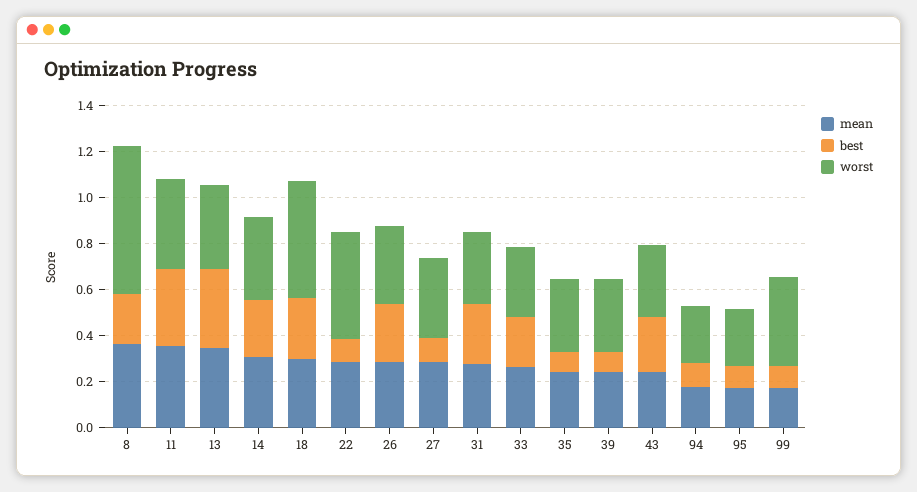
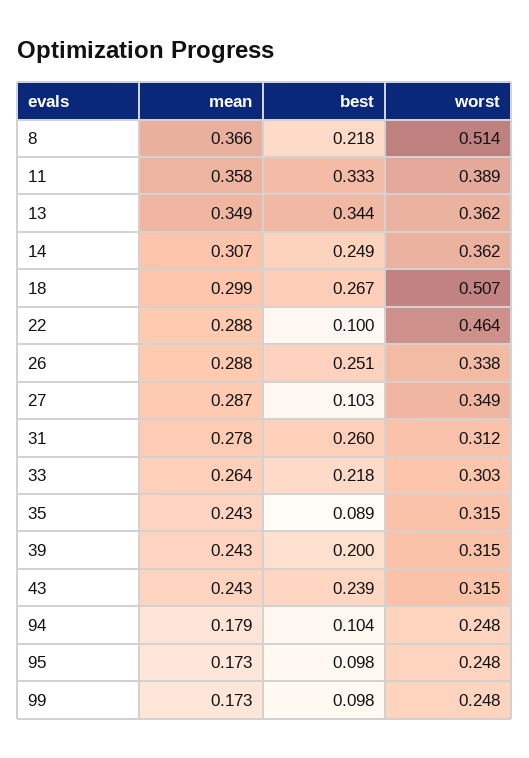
worst, 8: 0.65 -> 0.514
best, 39: 0.1 -> 0.2
worst, 99: 0.4 -> 0.248

